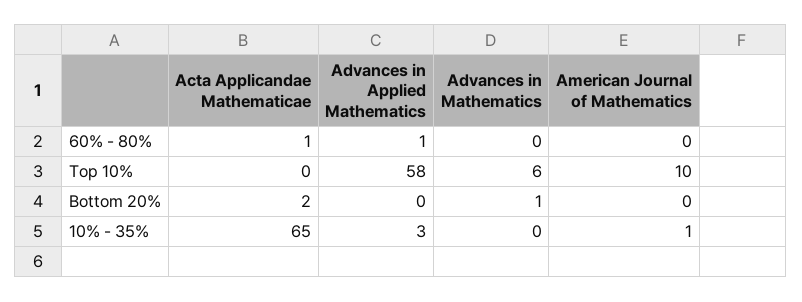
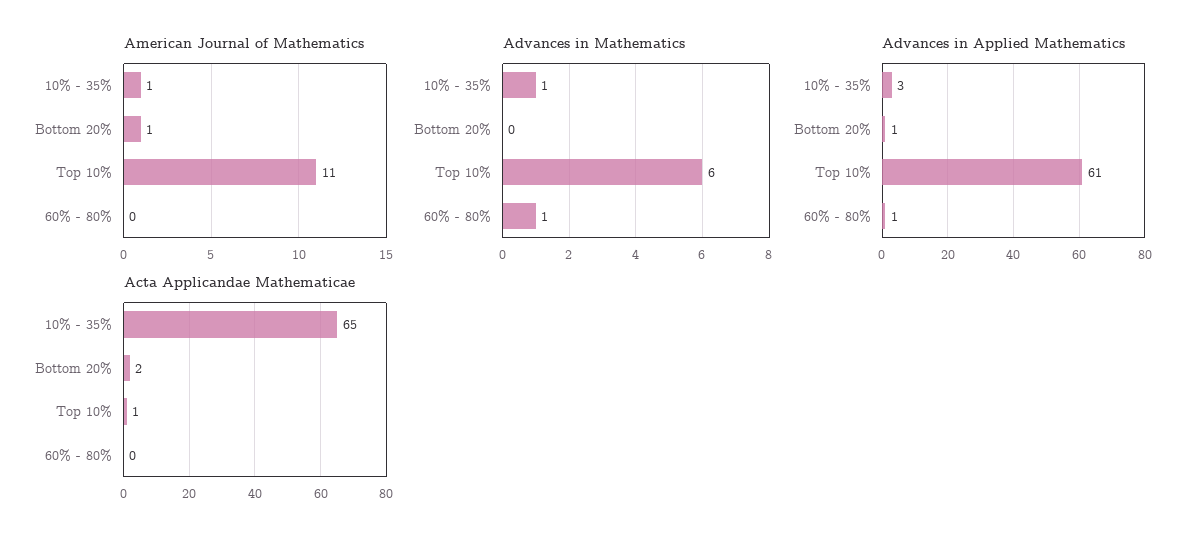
Acta Applicandae Mathematicae, 60% - 80%: 1 -> 0
Advances in Mathematics, 60% - 80%: 0 -> 1
Acta Applicandae Mathematicae, Top 10%: 0 -> 1
Advances in Applied Mathematics, Top 10%: 58 -> 61
American Journal of Mathematics, Top 10%: 10 -> 11
Advances in Applied Mathematics, Bottom 20%: 0 -> 1
Advances in Mathematics, Bottom 20%: 1 -> 0
American Journal of Mathematics, Bottom 20%: 0 -> 1
Advances in Mathematics, 10% - 35%: 0 -> 1

